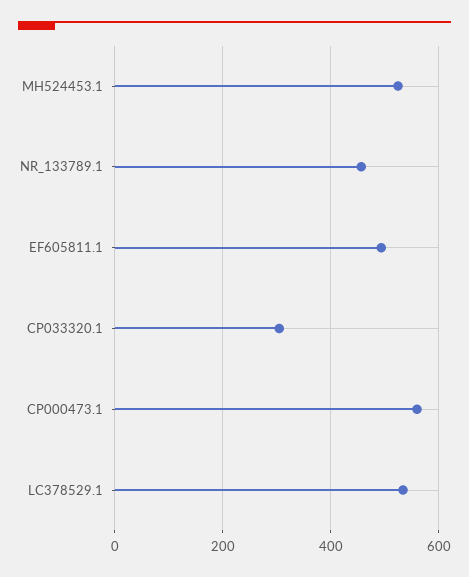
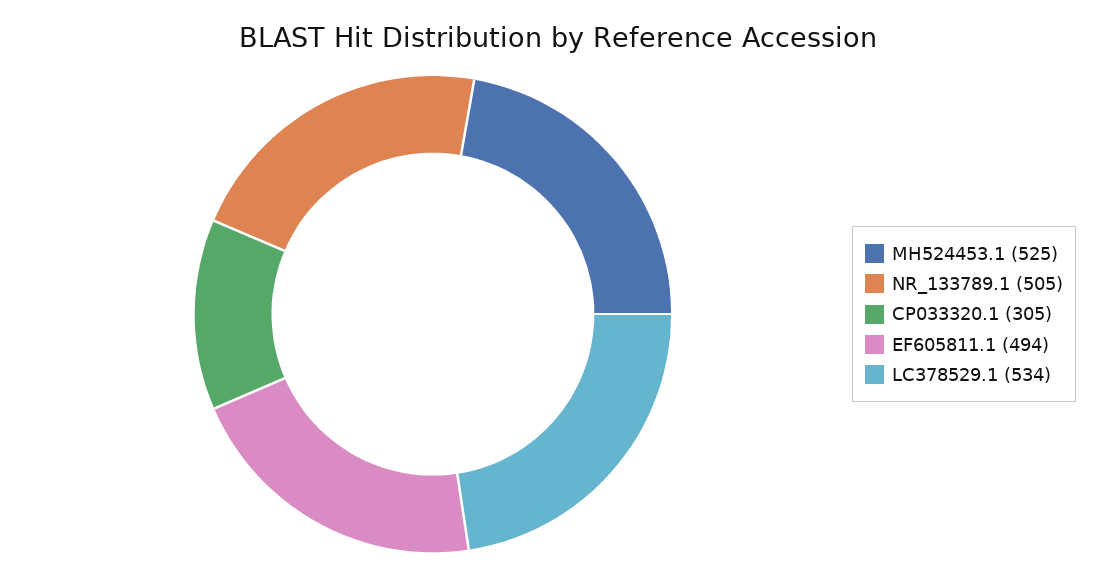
NR_133789.1: 460 -> 505
CP000473.1: 560 -> none

